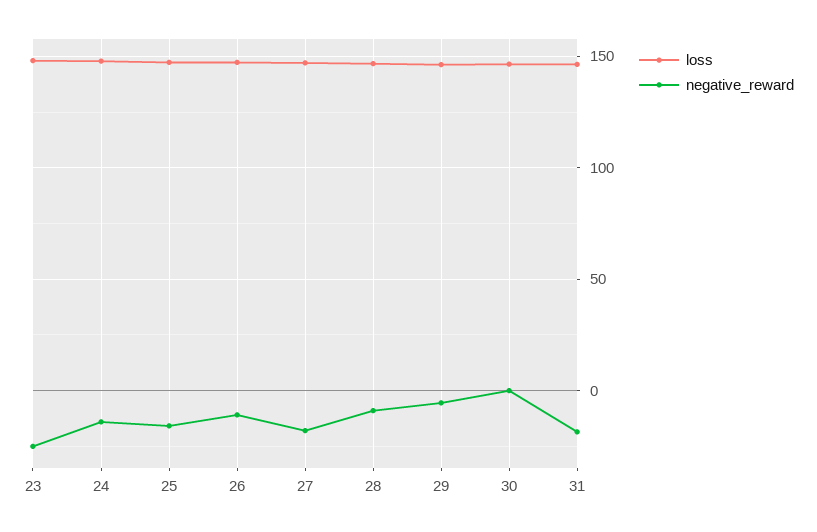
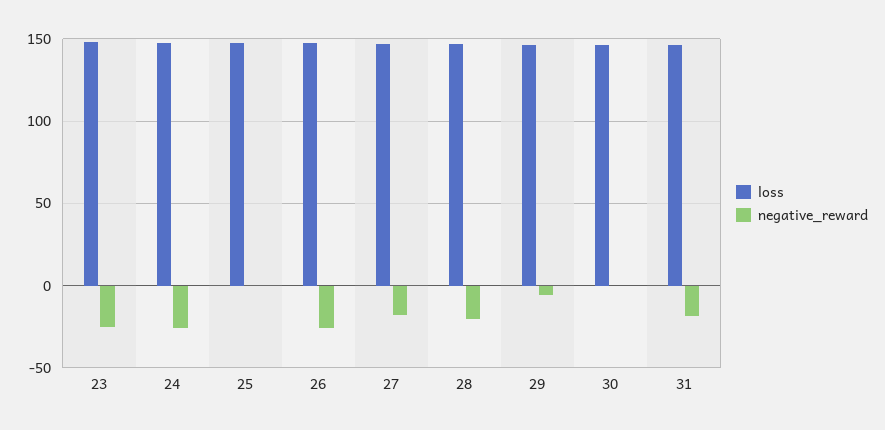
negative_reward, 24: -15 -> -25
negative_reward, 25: -15 -> 0
negative_reward, 26: -10 -> -25
negative_reward, 28: -10 -> -20

